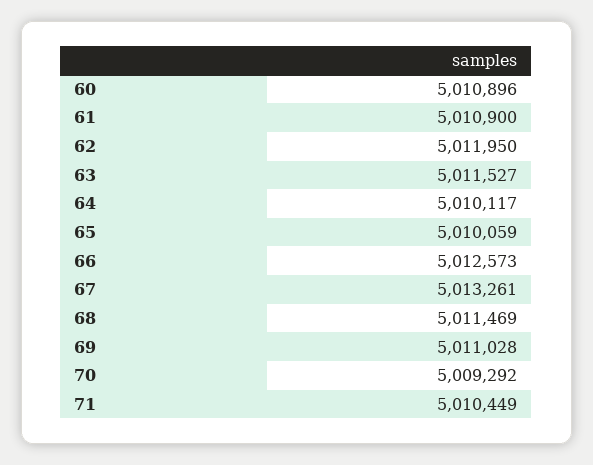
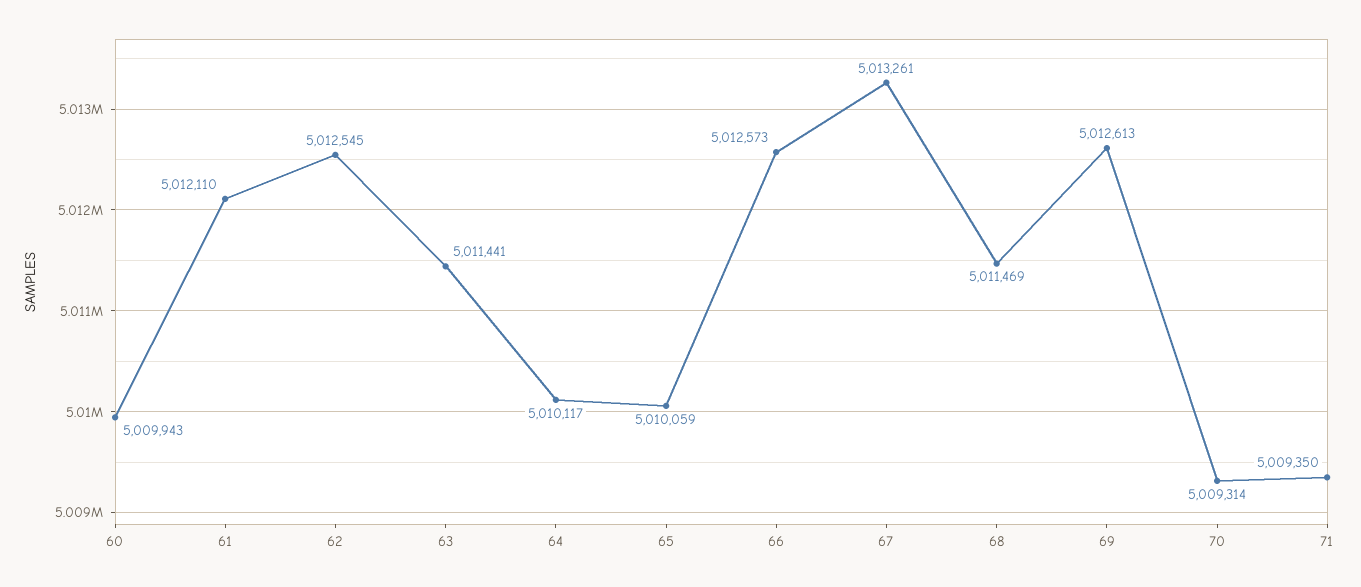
60: 5010896 -> 5009943
61: 5010900 -> 5012110
62: 5011950 -> 5012545
63: 5011527 -> 5011441
69: 5011028 -> 5012613
70: 5009292 -> 5009314
71: 5010449 -> 5009350

